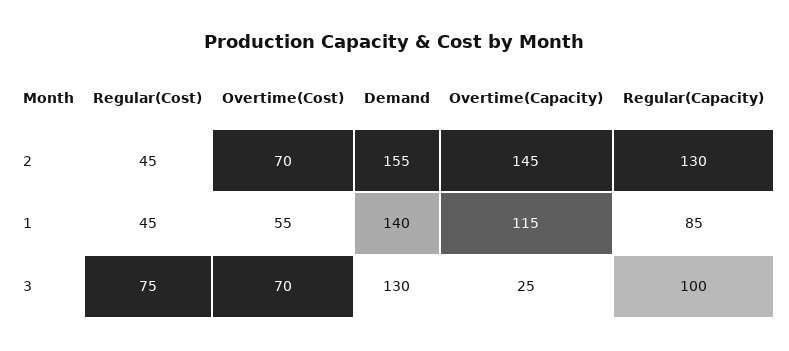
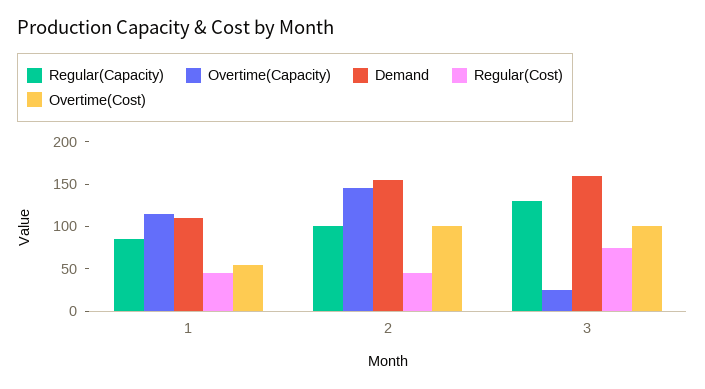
Overtime(Cost), 2: 70 -> 100
Regular(Capacity), 2: 130 -> 100
Demand, 1: 140 -> 110
Overtime(Cost), 3: 70 -> 100
Demand, 3: 130 -> 160
Regular(Capacity), 3: 100 -> 130

